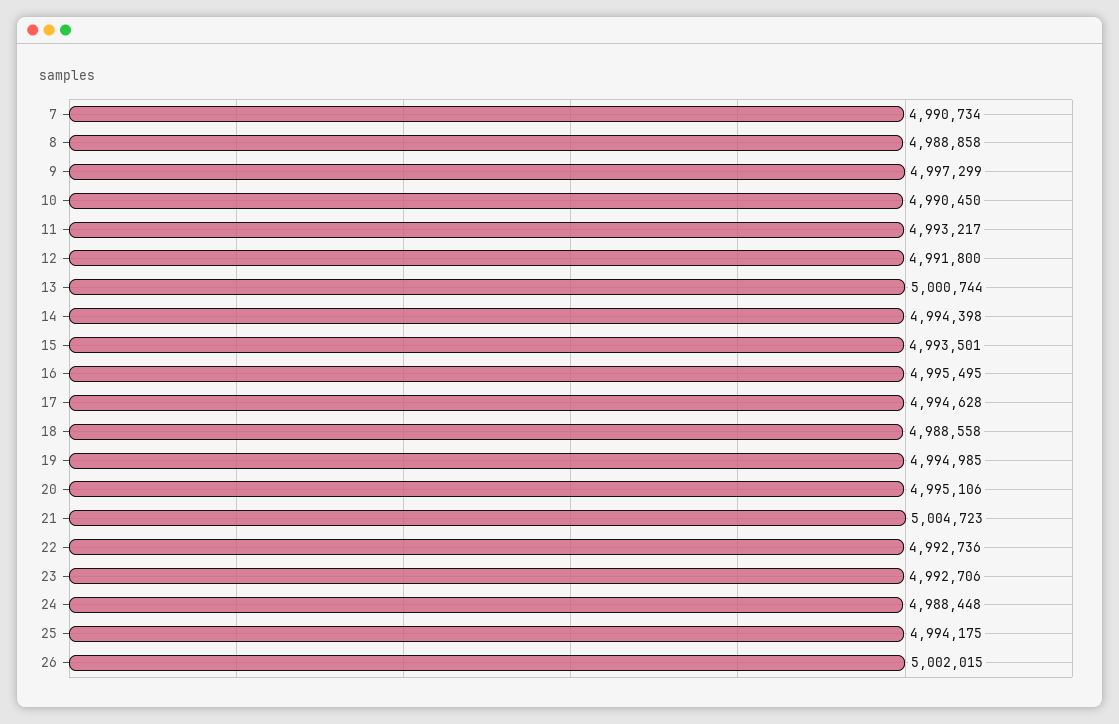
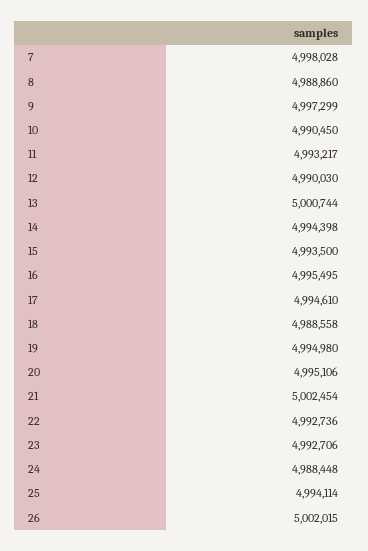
7: 4990734 -> 4998028
8: 4988858 -> 4988860
12: 4991800 -> 4990030
15: 4993501 -> 4993500
17: 4994628 -> 4994610
19: 4994985 -> 4994980
21: 5004723 -> 5002454
25: 4994175 -> 4994114

